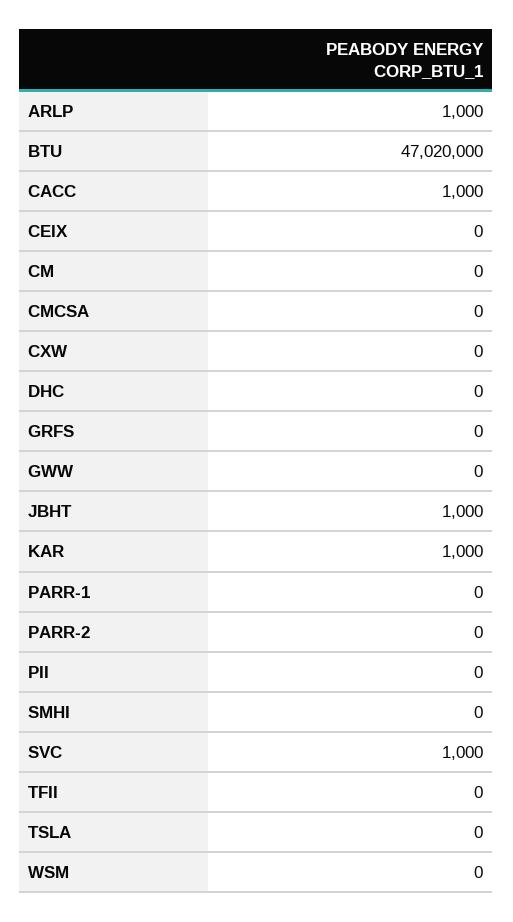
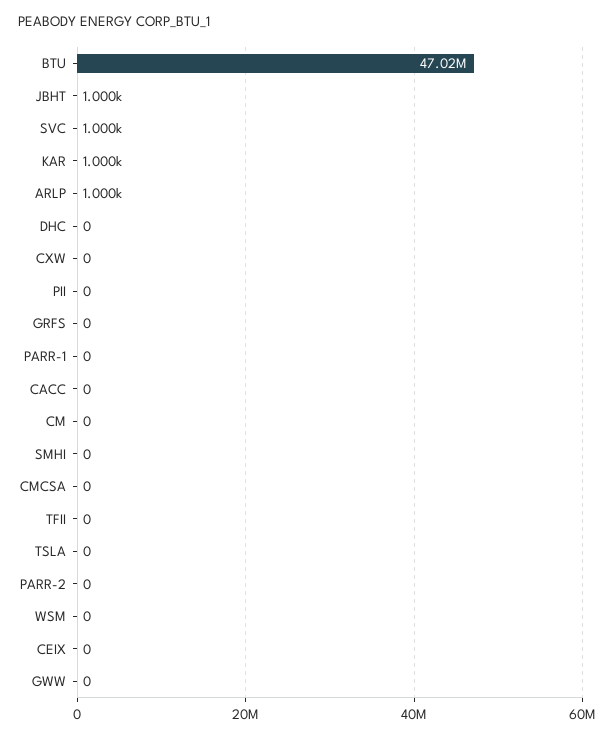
CACC: 1000 -> 0

